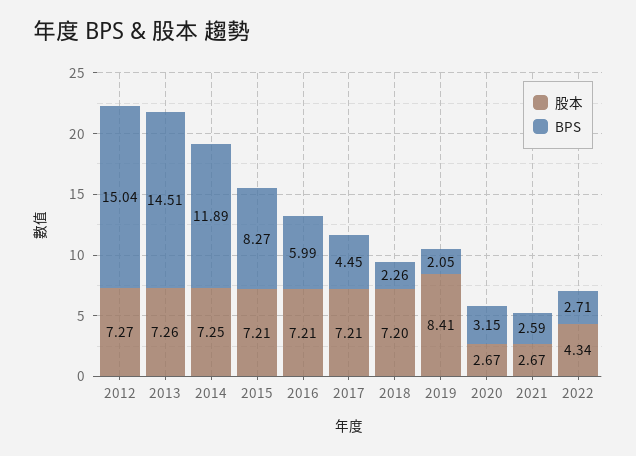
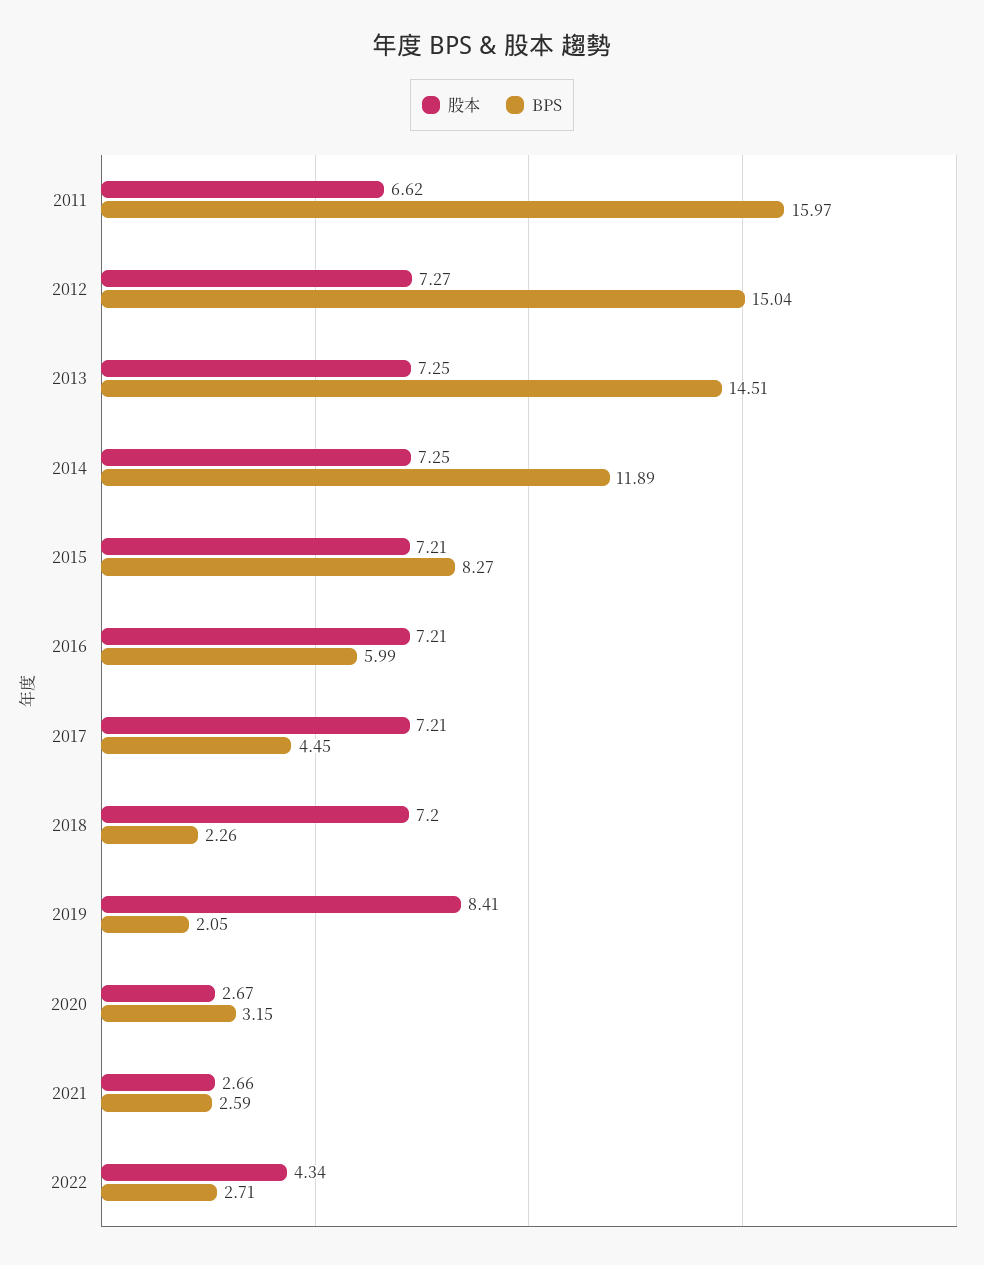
股本, 2013: 7.26 -> 7.25
股本, 2021: 2.67 -> 2.66
股本, 2011: none -> 6.62
BPS, 2011: none -> 15.97

